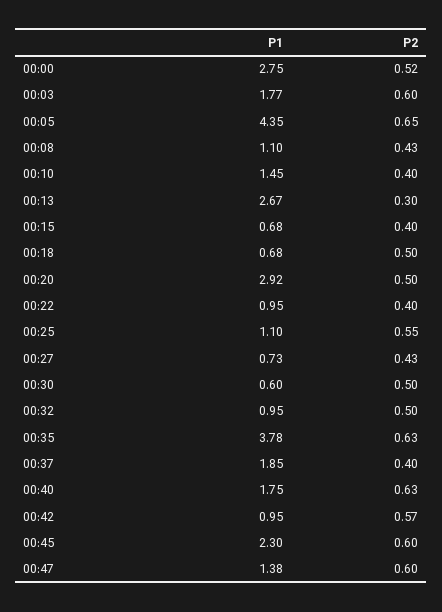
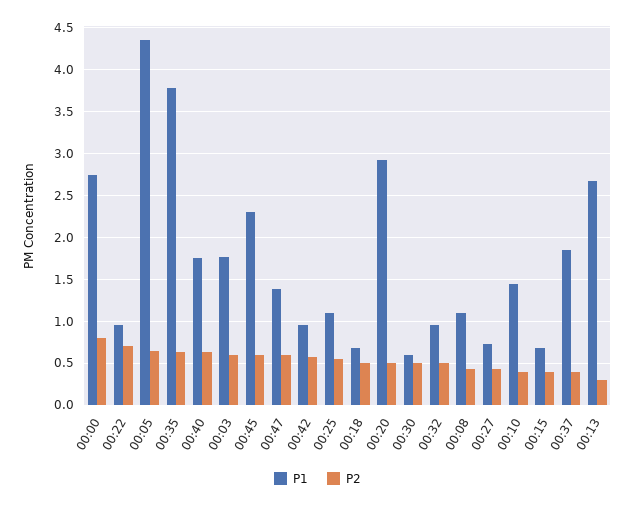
P2, 00:00: 0.52 -> 0.8
P2, 00:22: 0.4 -> 0.7

